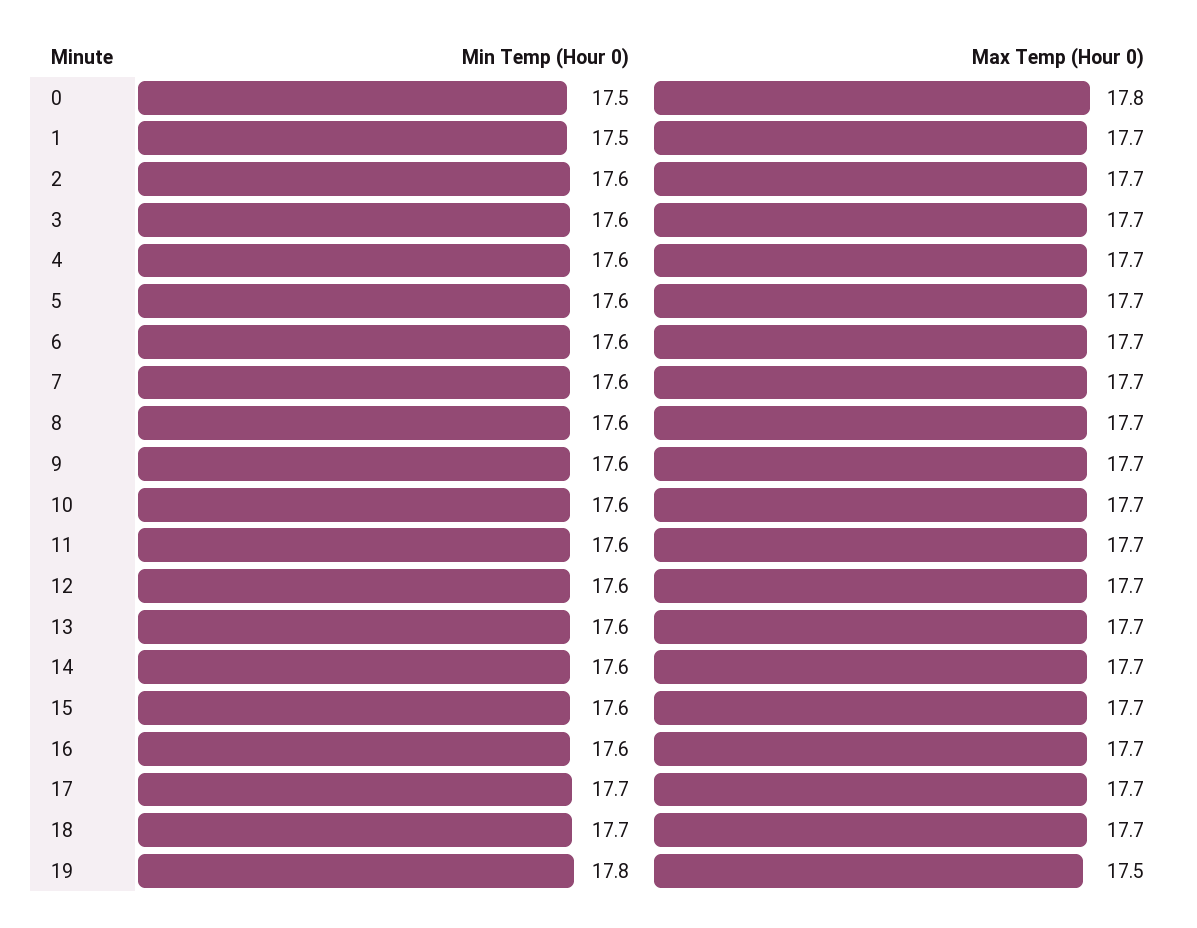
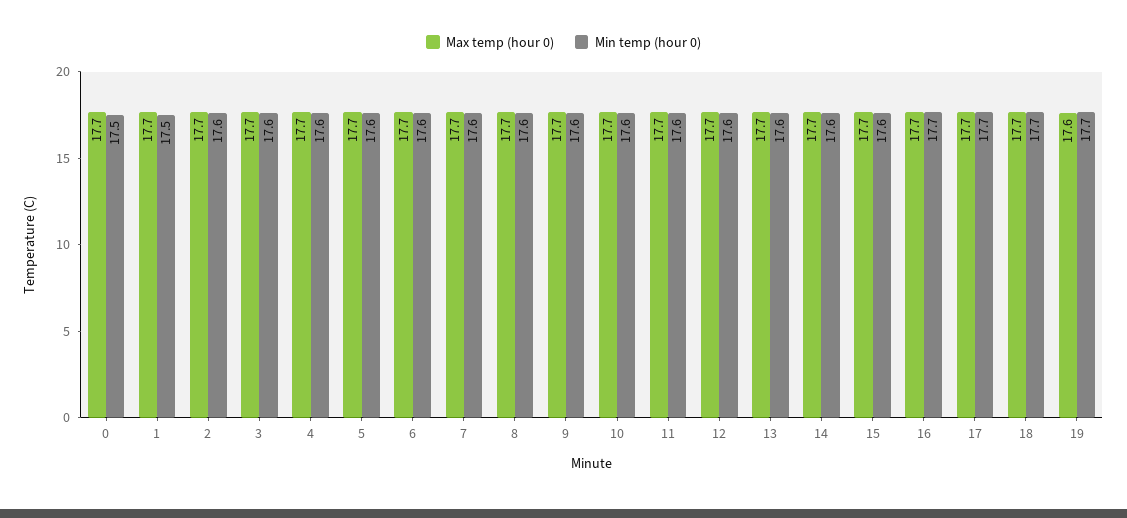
Max Temp (Hour 0), 0: 17.8 -> 17.7
Min Temp (Hour 0), 16: 17.6 -> 17.7
Min Temp (Hour 0), 19: 17.8 -> 17.7
Max Temp (Hour 0), 19: 17.5 -> 17.6

